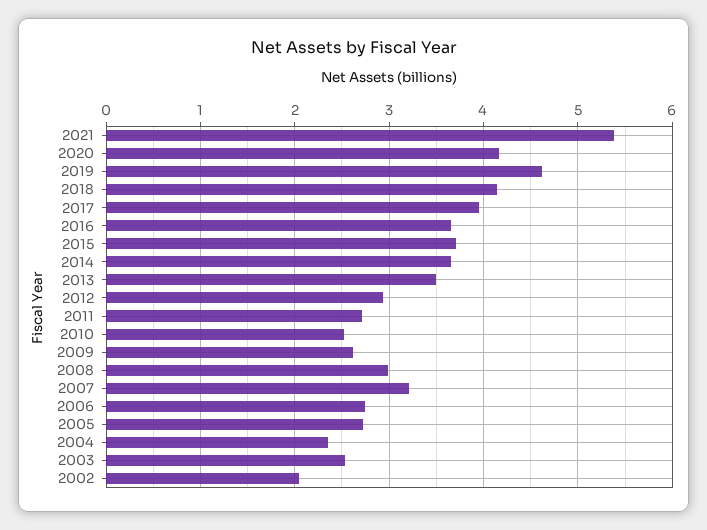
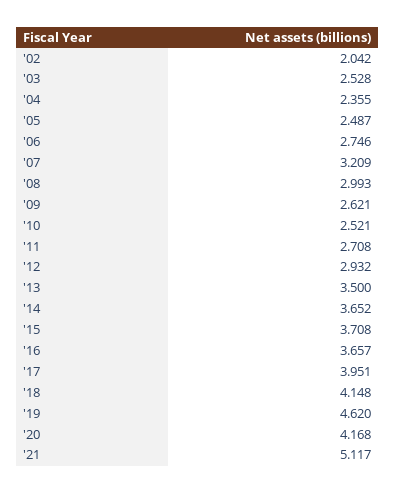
2021: 5.4 -> 5.117
2005: 2.7 -> 2.487

